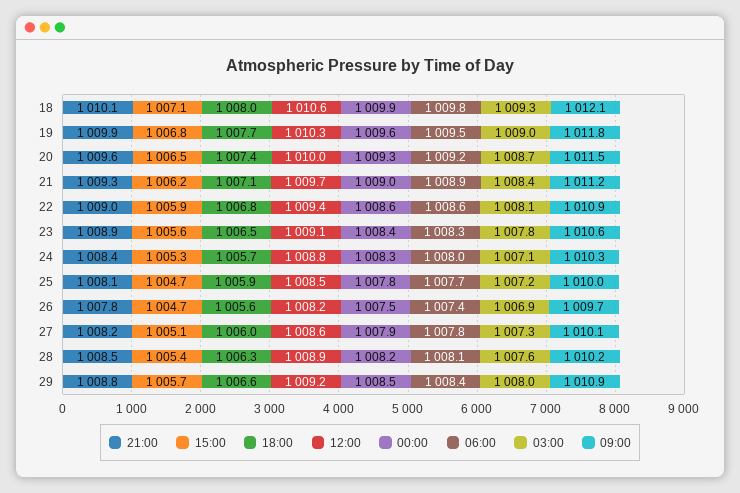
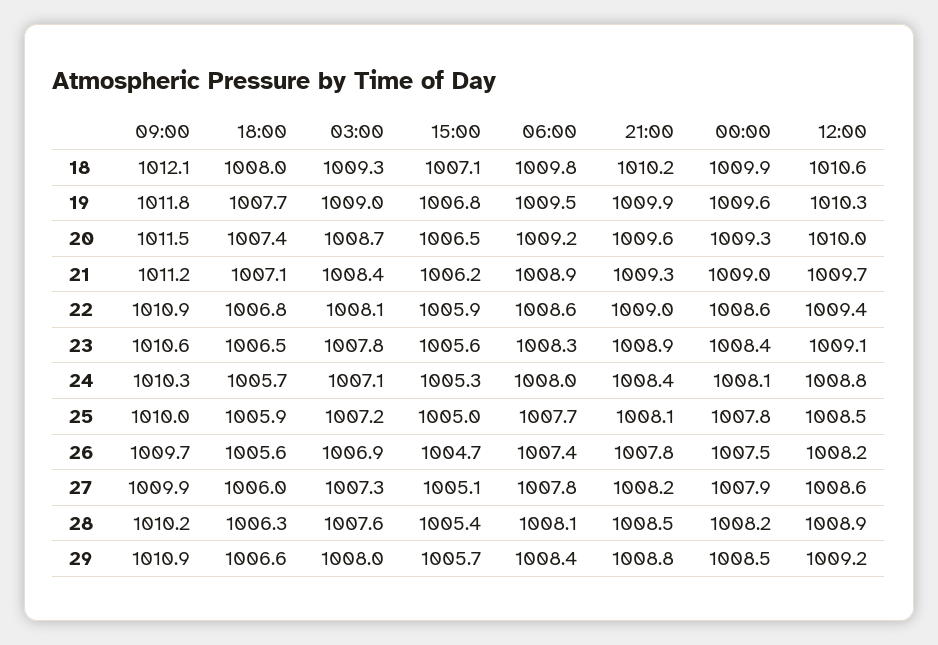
21:00, 18: 1010.1 -> 1010.2
00:00, 24: 1008.3 -> 1008.1
15:00, 25: 1004.7 -> 1005
09:00, 27: 1010.1 -> 1009.9

